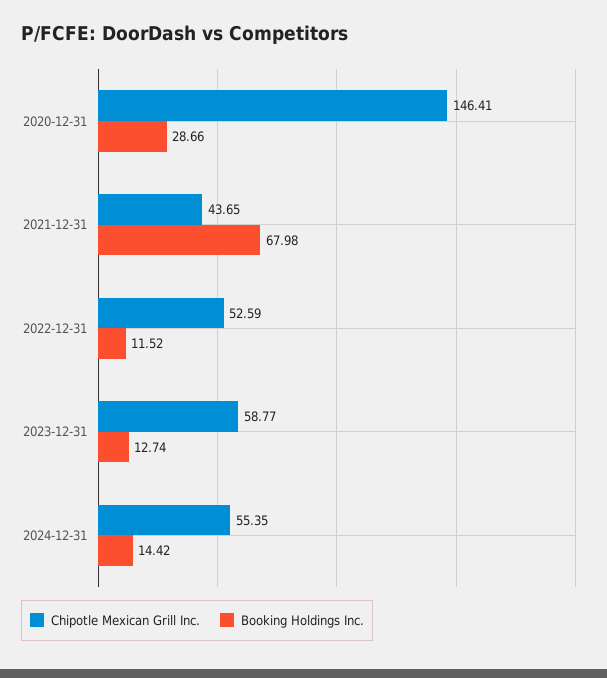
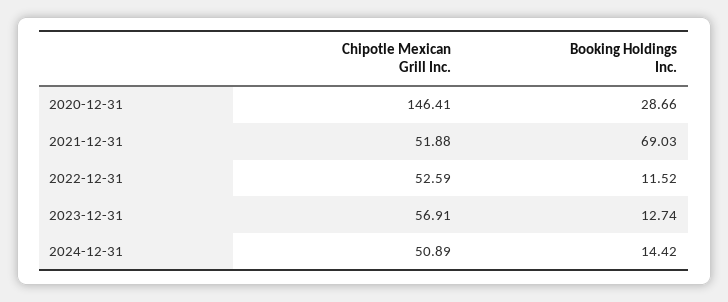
Chipotle Mexican Grill Inc., 2021-12-31: 43.65 -> 51.88
Booking Holdings Inc., 2021-12-31: 67.98 -> 69.03
Chipotle Mexican Grill Inc., 2023-12-31: 58.77 -> 56.91
Chipotle Mexican Grill Inc., 2024-12-31: 55.35 -> 50.89

